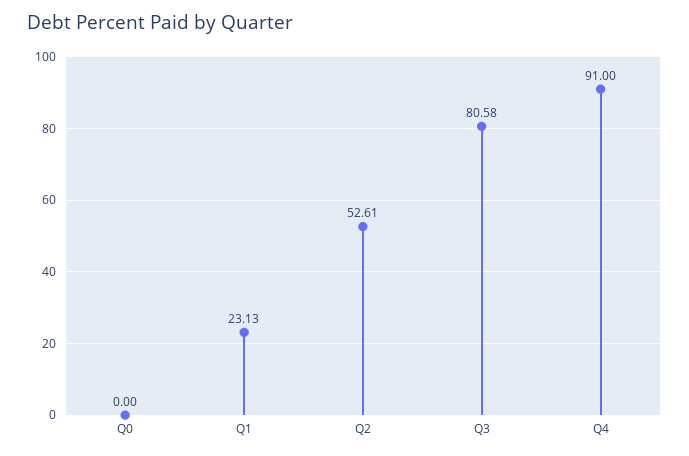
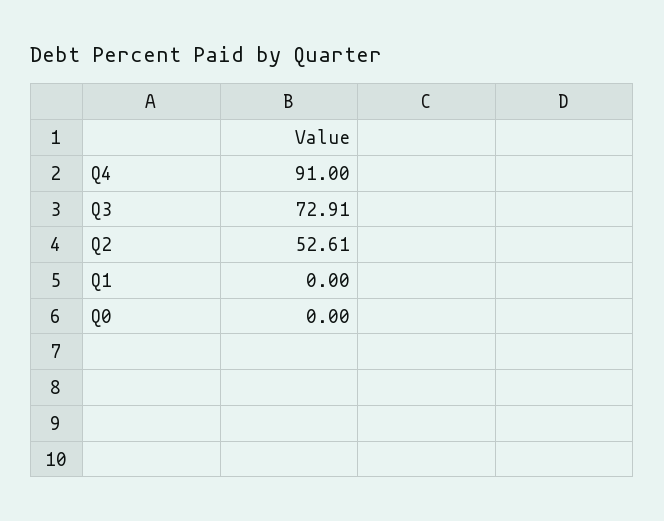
Q1: 23.13 -> 0
Q3: 80.58 -> 72.91

